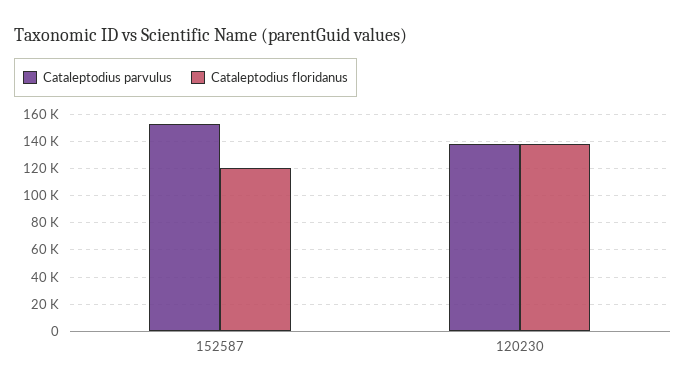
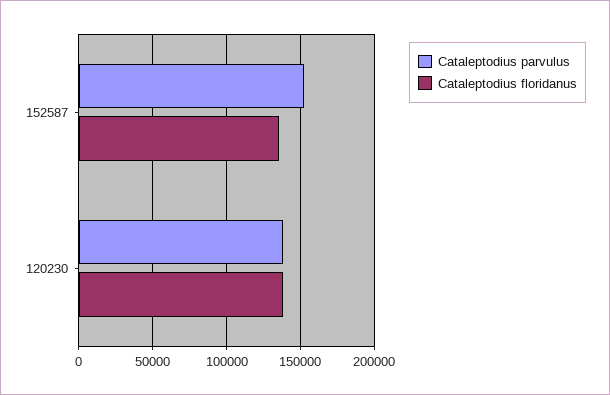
Cataleptodius floridanus, 152587: 120000 -> 135000

